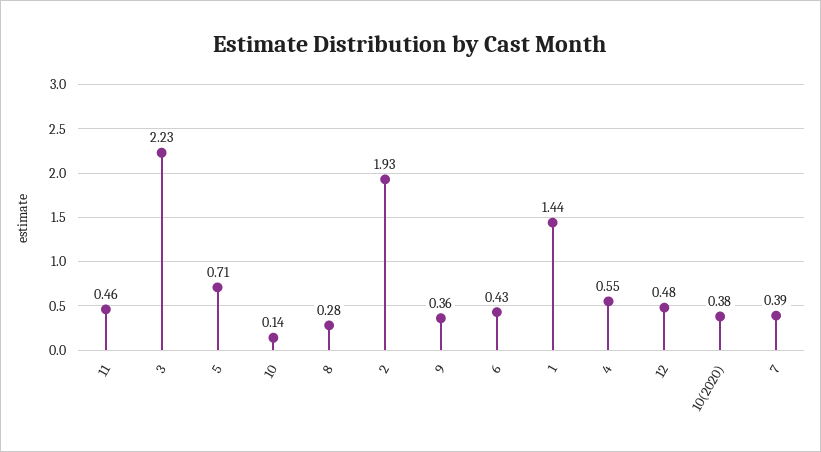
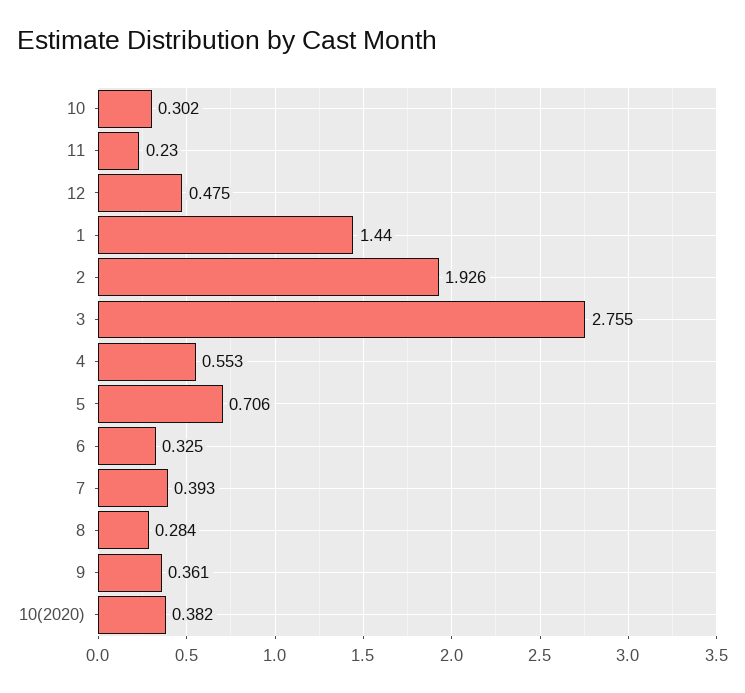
11: 0.46 -> 0.23
3: 2.23 -> 2.755
10: 0.14 -> 0.302
6: 0.43 -> 0.325

